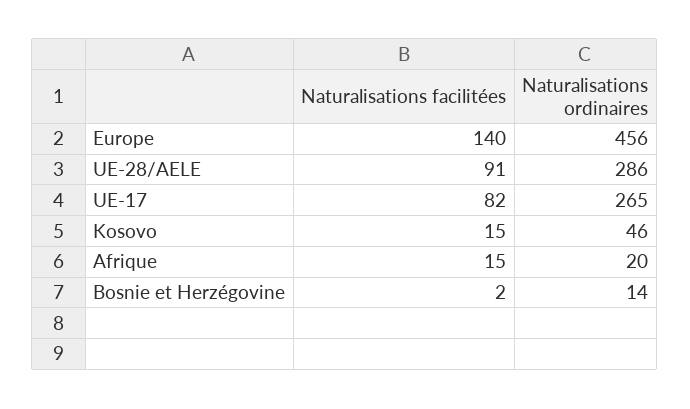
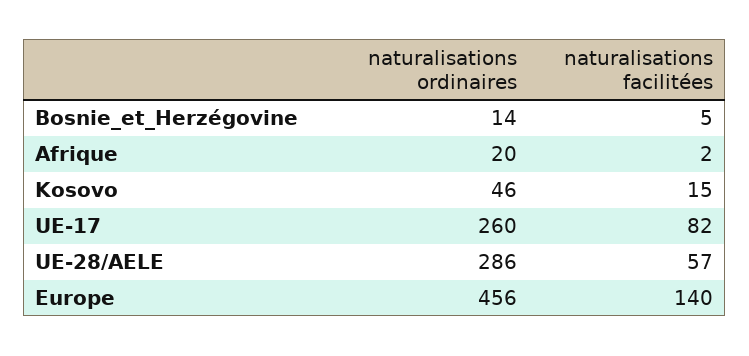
Naturalisations facilitées, UE-28/AELE: 91 -> 57
Naturalisations ordinaires, UE-17: 265 -> 260
Naturalisations facilitées, Afrique: 15 -> 2
Naturalisations facilitées, Bosnie et Herzégovine: 2 -> 5

